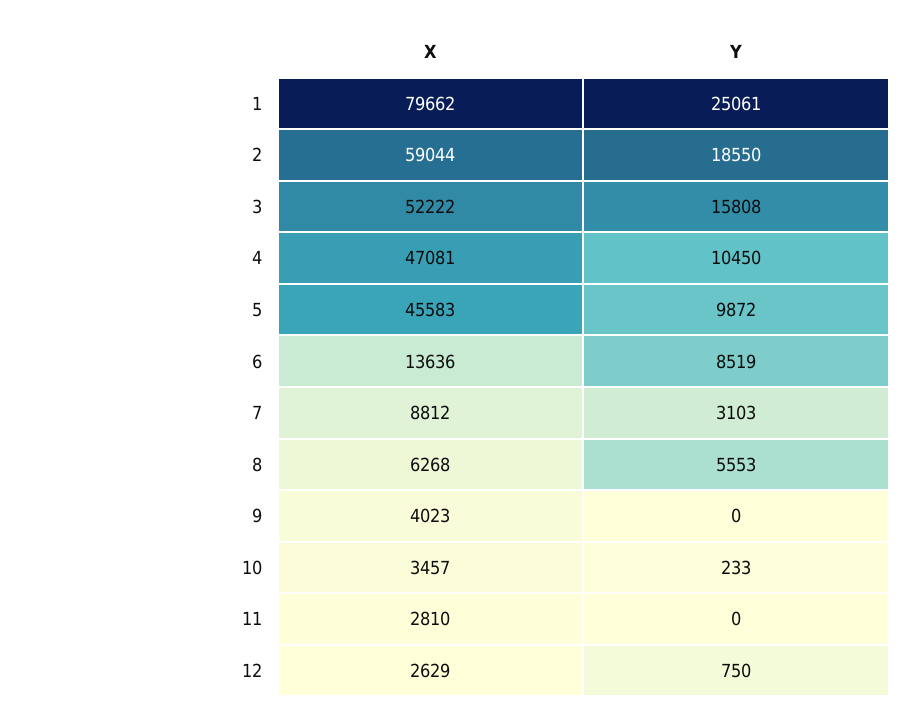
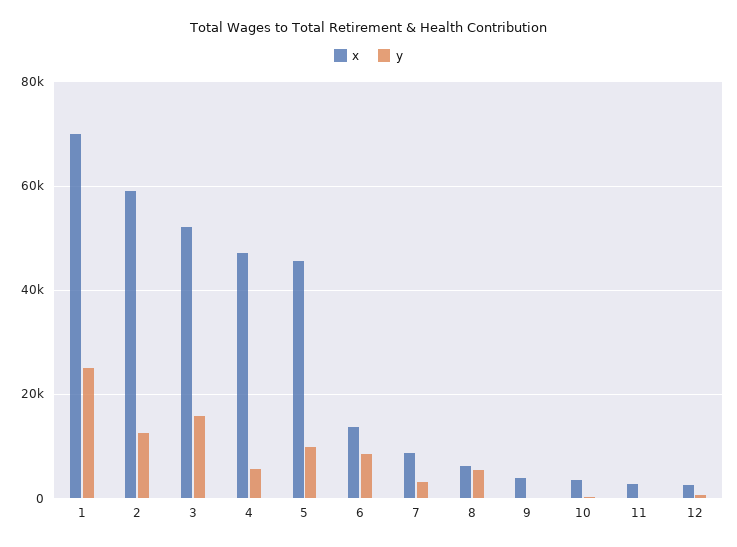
X, 1: 79662 -> 70000
Y, 2: 18550 -> 12000
Y, 4: 10450 -> 6000

